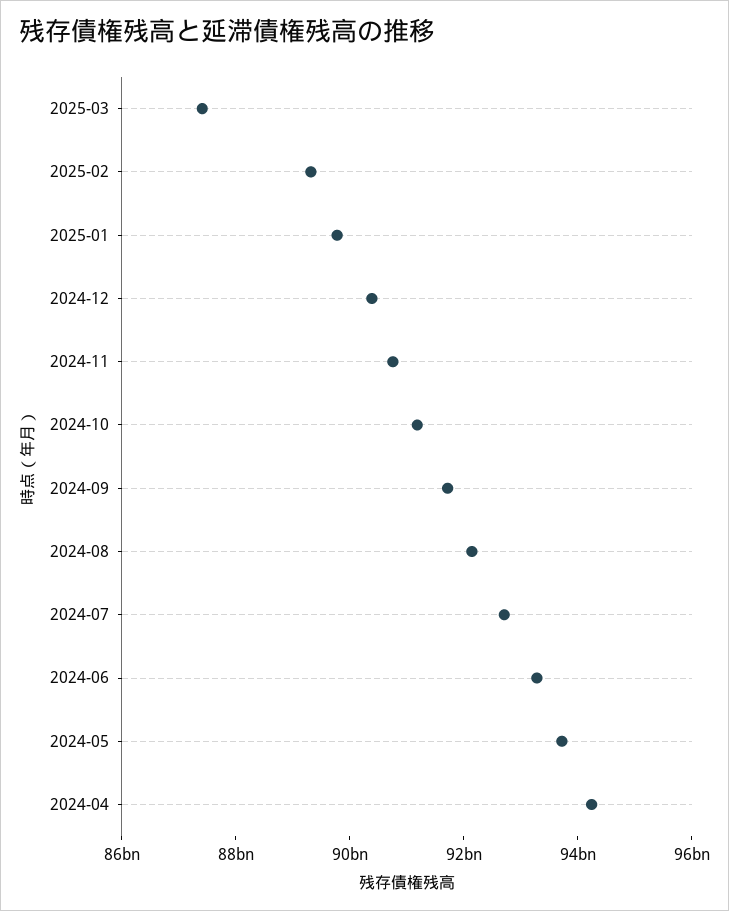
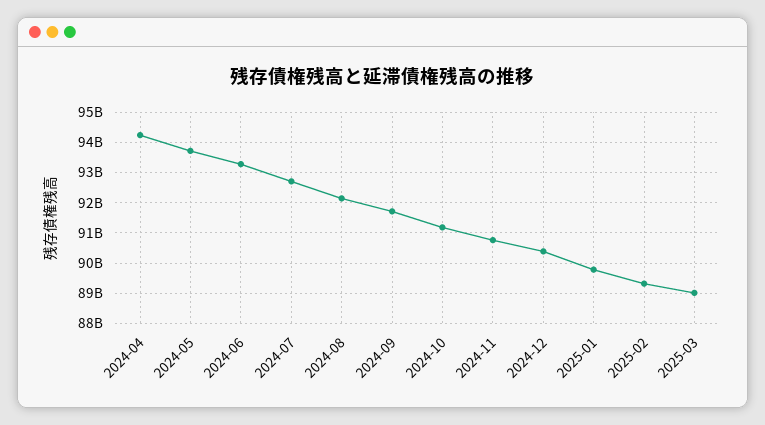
2025-03: 87500000000 -> 89000000000

